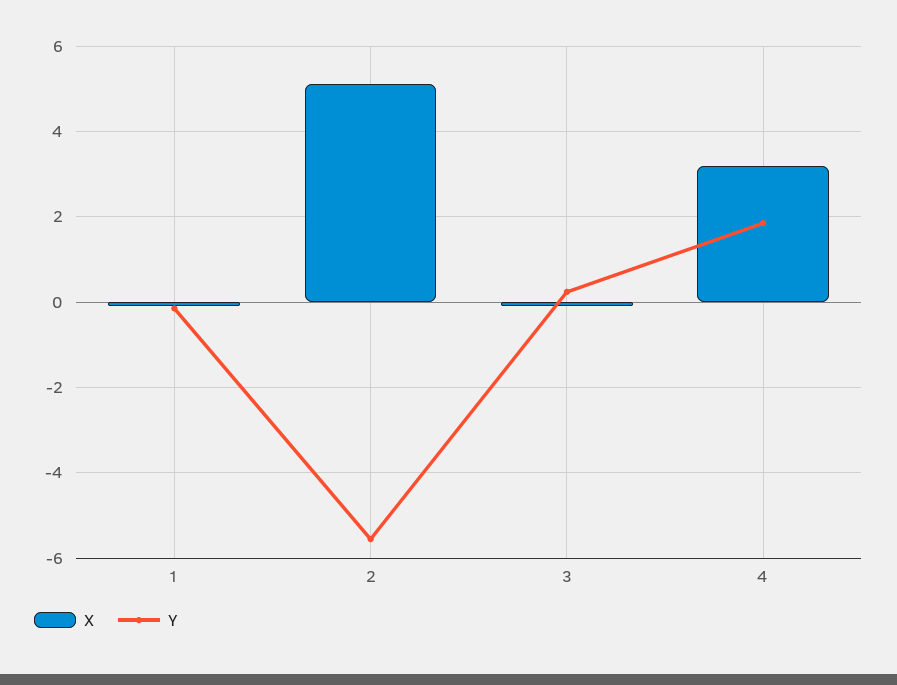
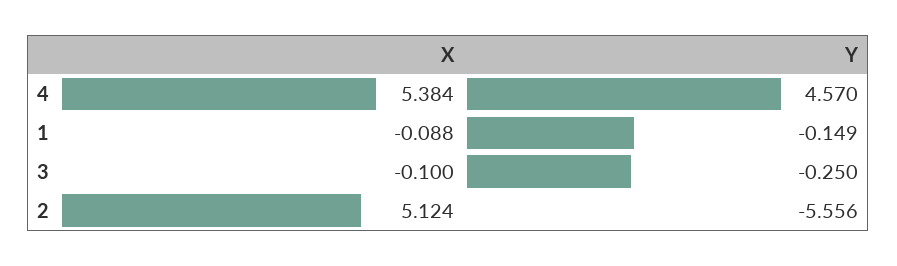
Y, 3: 0.2 -> -0.25
X, 4: 3.2 -> 5.384
Y, 4: 1.8 -> 4.57

